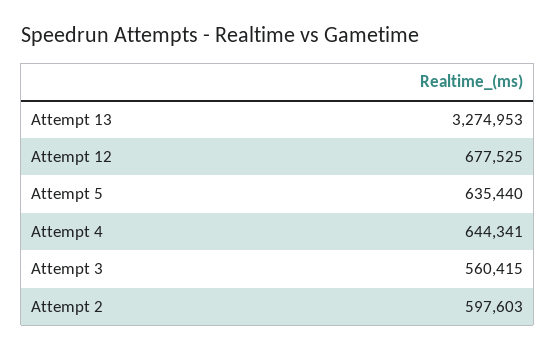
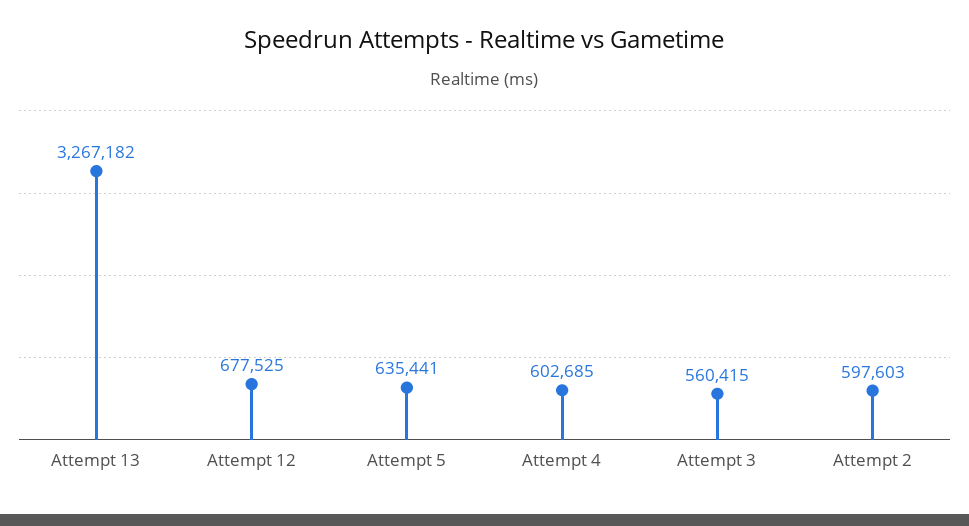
Attempt 13: 3274953 -> 3267182
Attempt 5: 635440 -> 635441
Attempt 4: 644341 -> 602685

